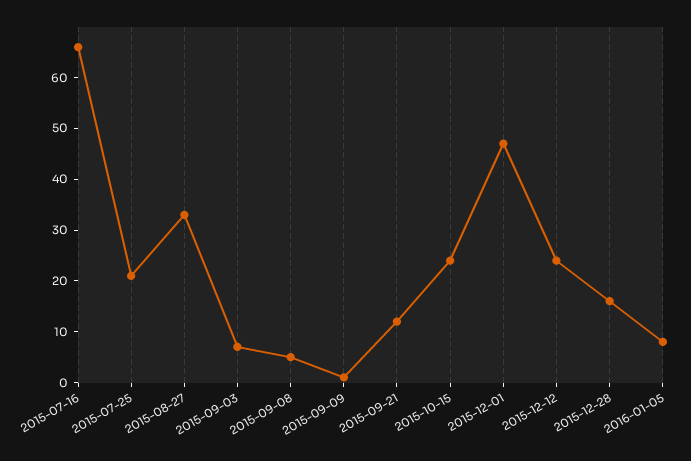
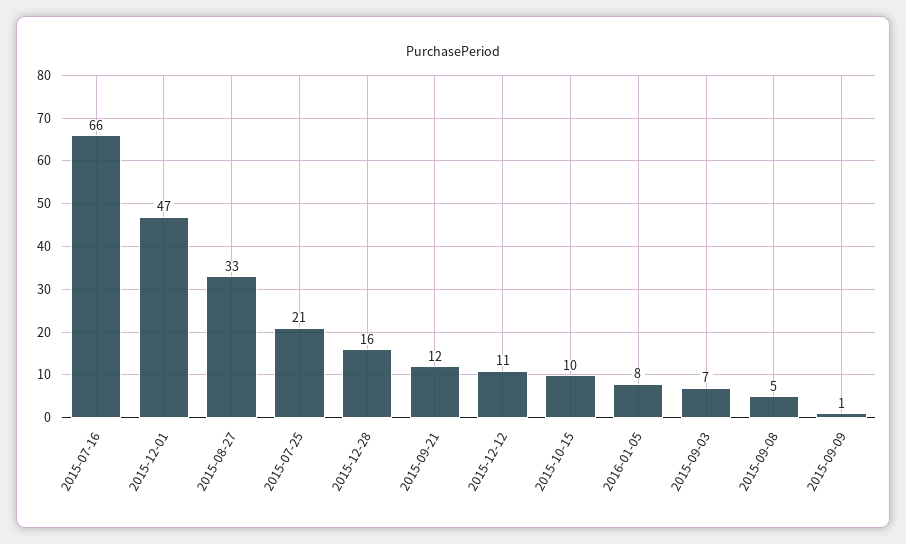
2015-10-15: 25 -> 10
2015-12-12: 25 -> 11

